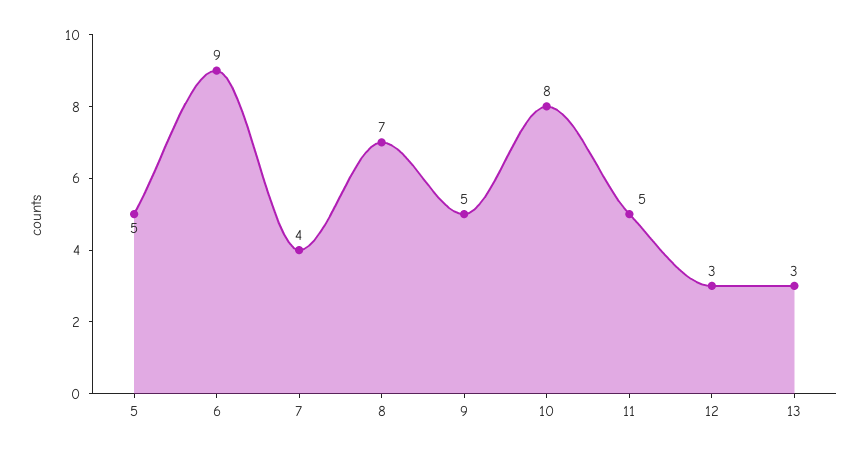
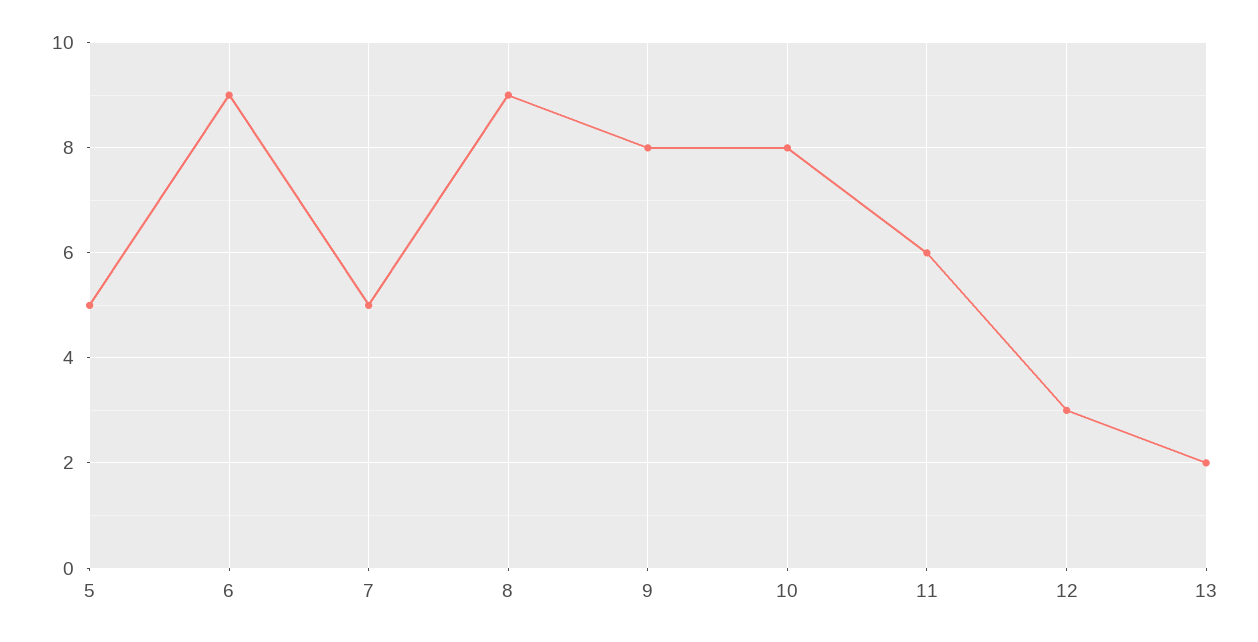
7: 4 -> 5
8: 7 -> 9
9: 5 -> 8
11: 5 -> 6
13: 3 -> 2

